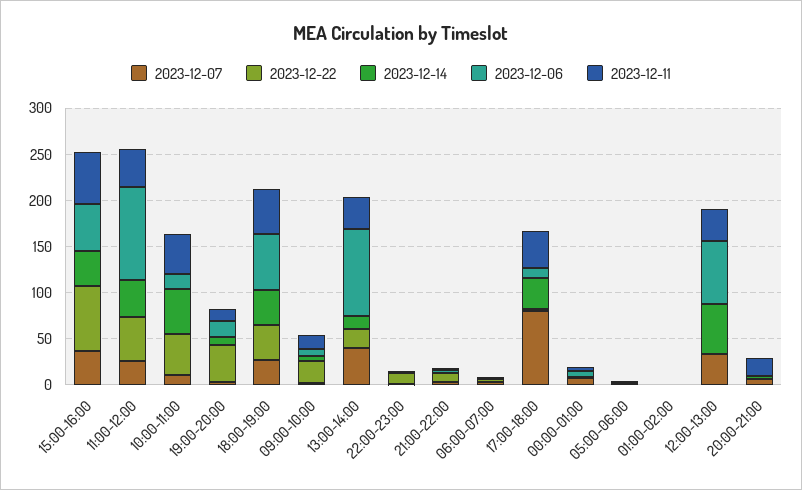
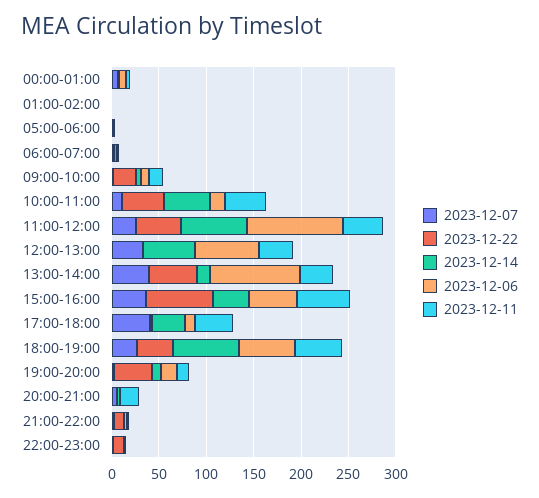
2023-12-14, 11:00-12:00: 40 -> 70
2023-12-14, 18:00-19:00: 40 -> 70
2023-12-22, 13:00-14:00: 20 -> 50
2023-12-07, 17:00-18:00: 80 -> 40

